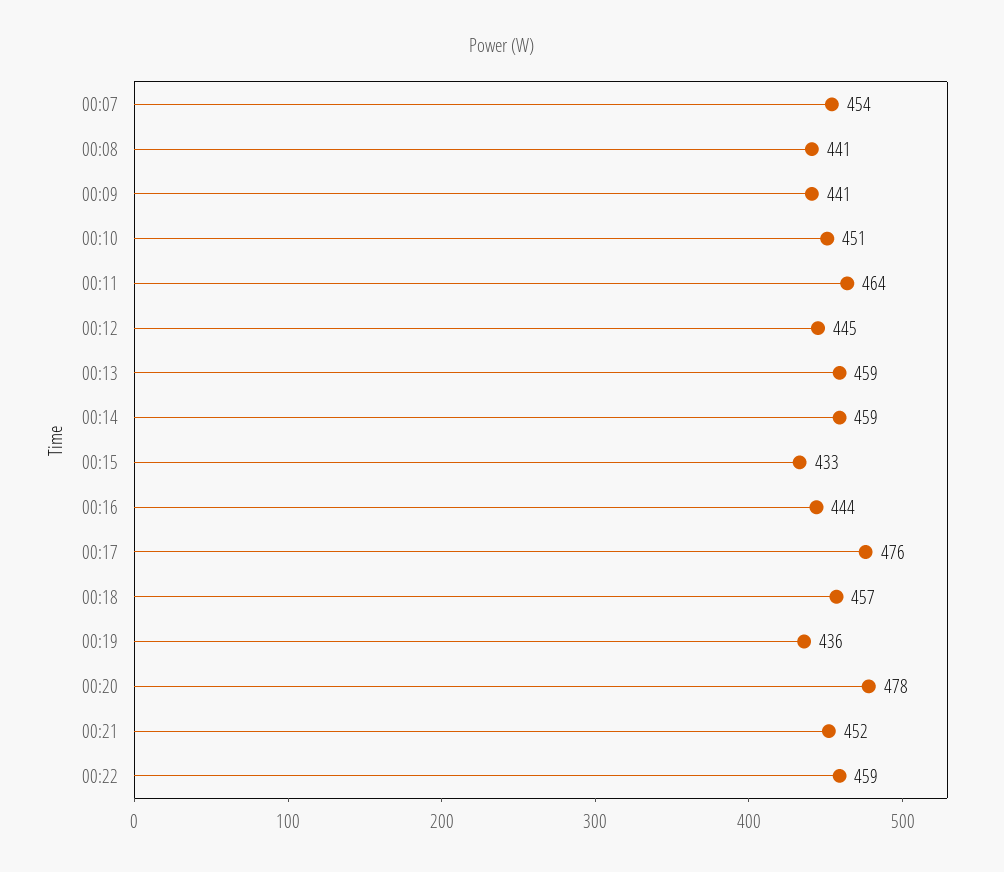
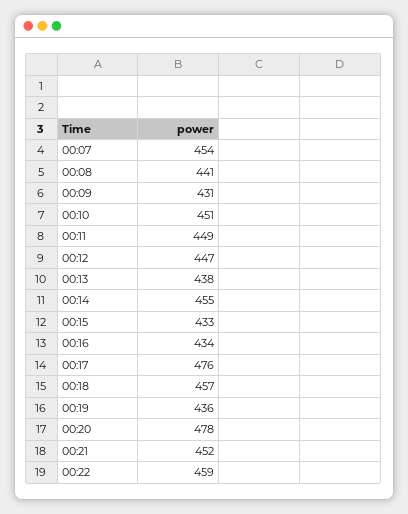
00:09: 441 -> 431
00:11: 464 -> 449
00:12: 445 -> 447
00:13: 459 -> 438
00:14: 459 -> 455
00:16: 444 -> 434

